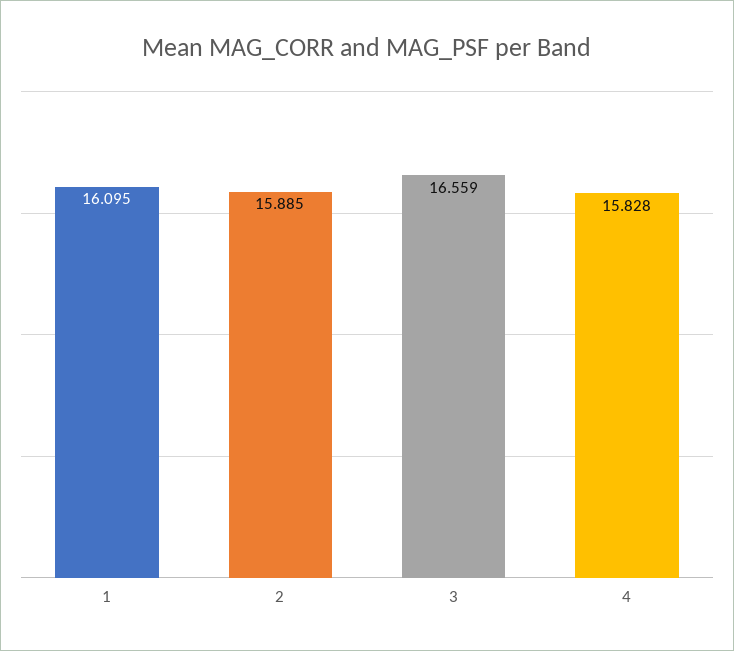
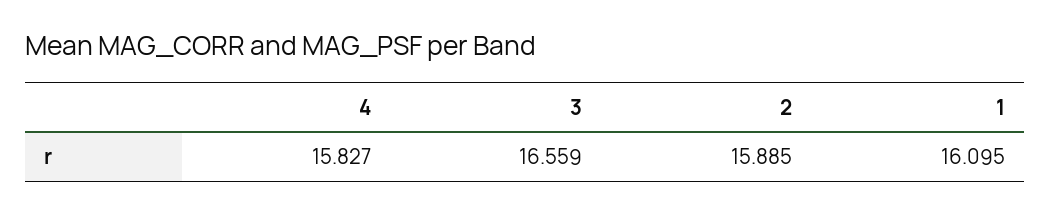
4: 15.828 -> 15.827

